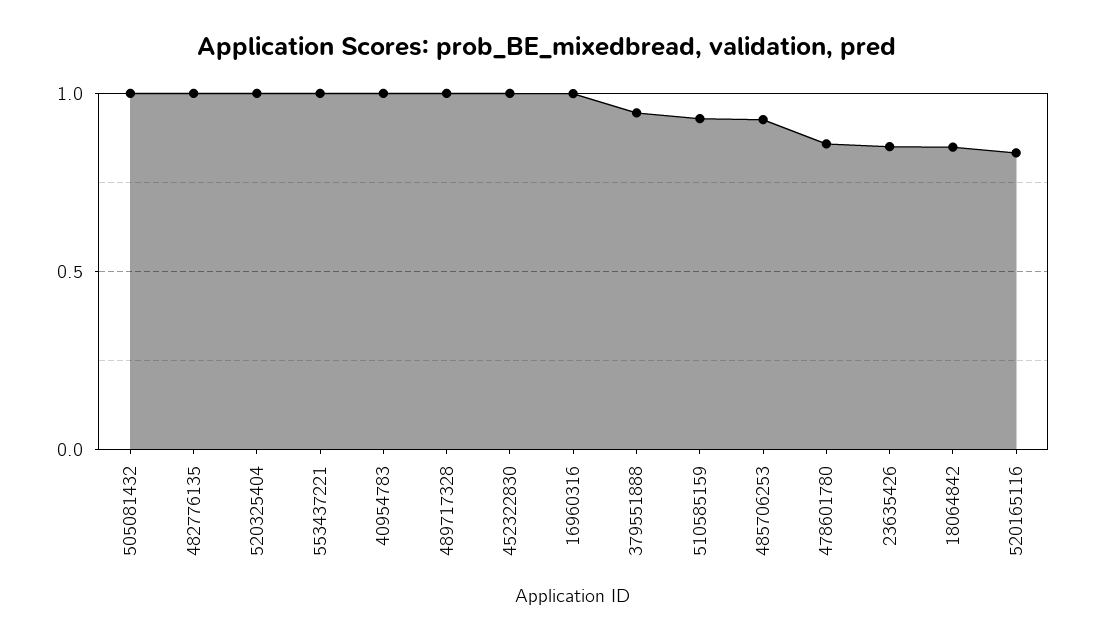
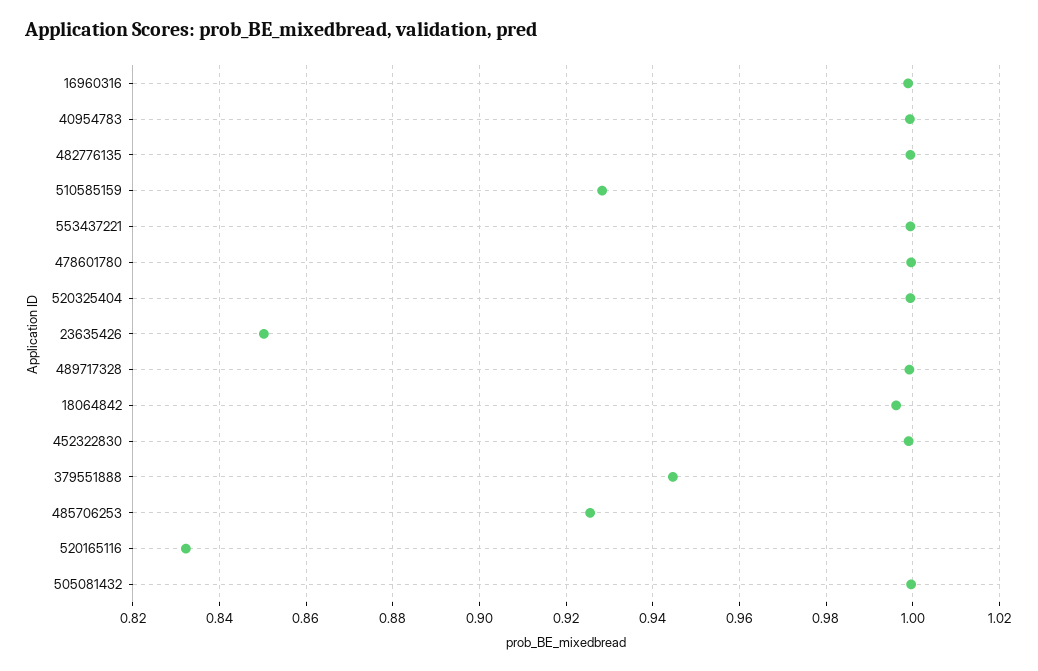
478601780: 0.85 -> 1
18064842: 0.85 -> 0.996

